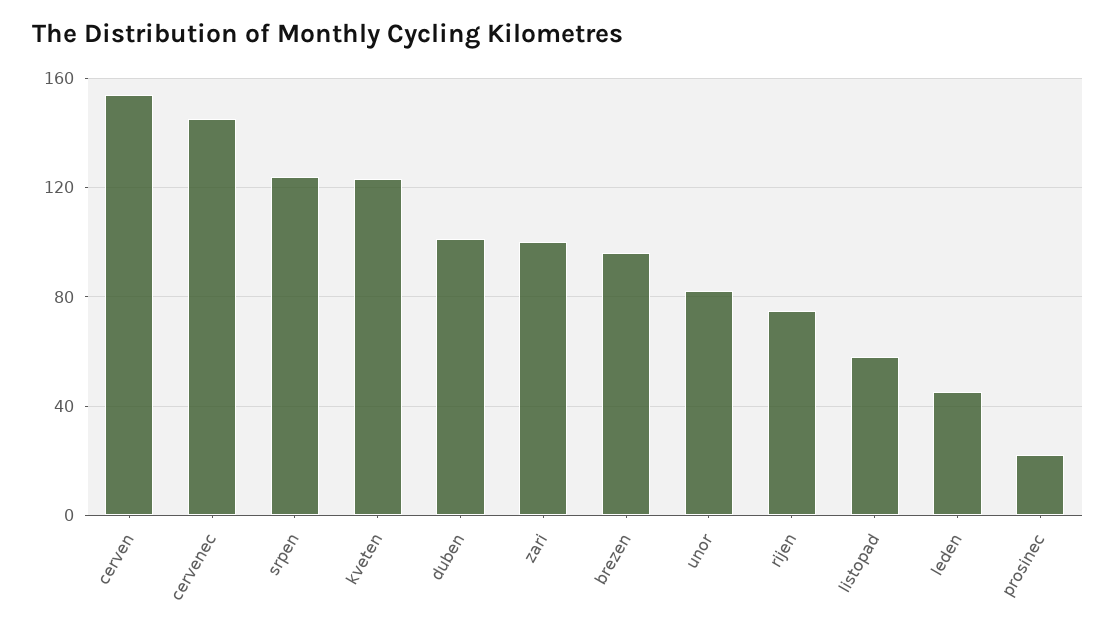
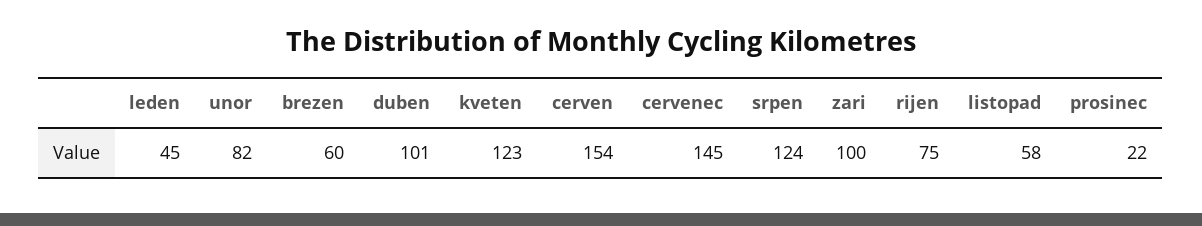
brezen: 95 -> 60

